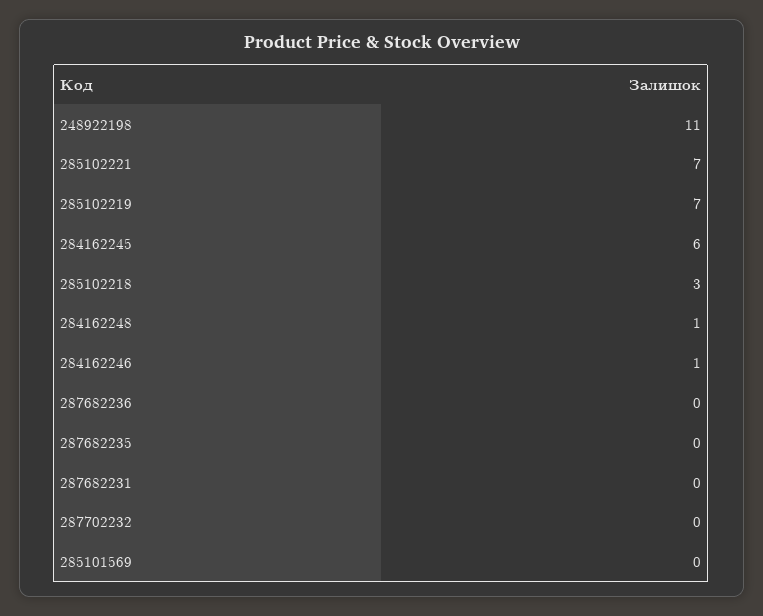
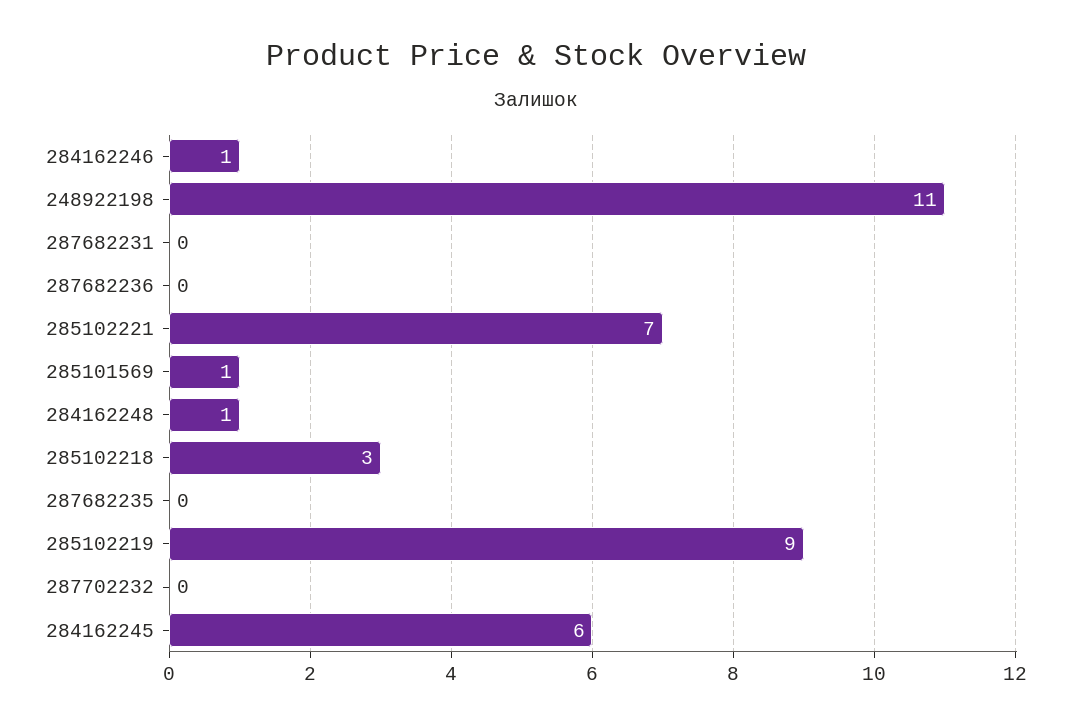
285102219: 7 -> 9
285101569: 0 -> 1

